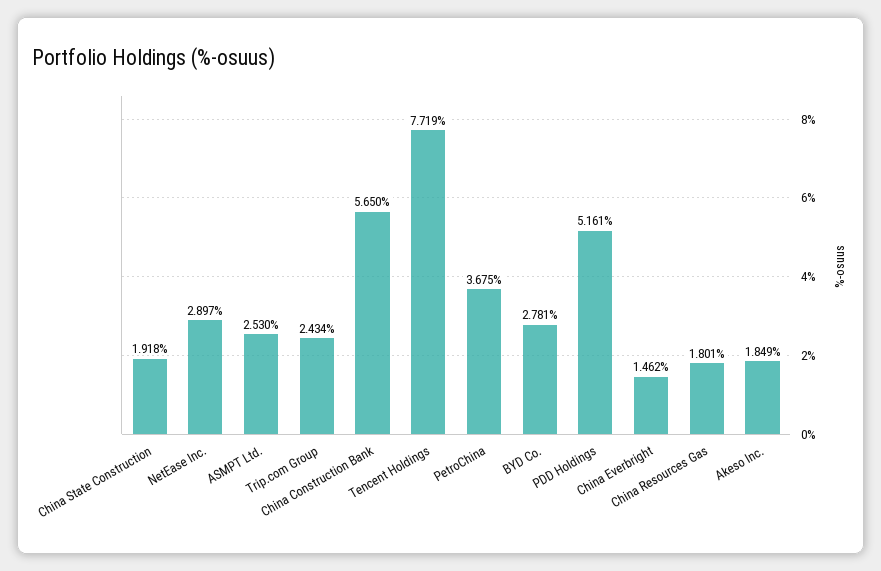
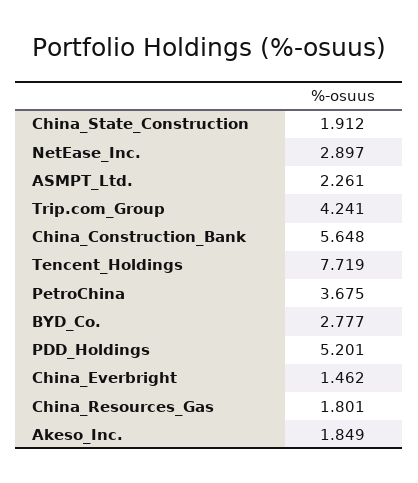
China State Construction: 1.918 -> 1.912
ASMPT Ltd.: 2.53 -> 2.261
Trip.com Group: 2.434 -> 4.241
China Construction Bank: 5.65 -> 5.648
BYD Co.: 2.781 -> 2.777
PDD Holdings: 5.161 -> 5.201

